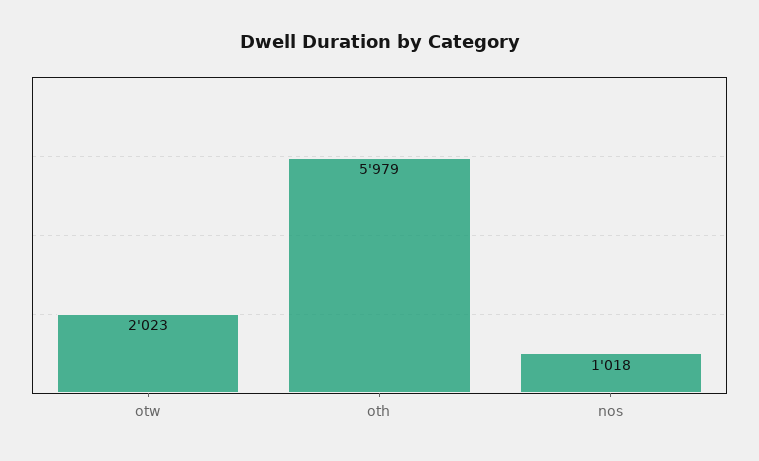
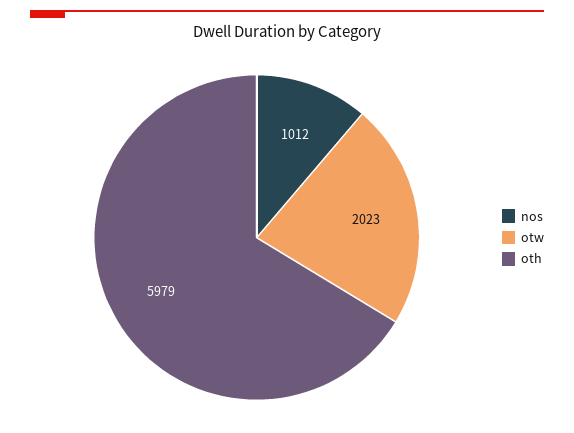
nos: 1018 -> 1012

